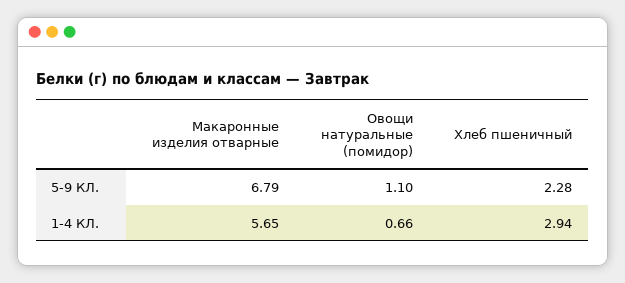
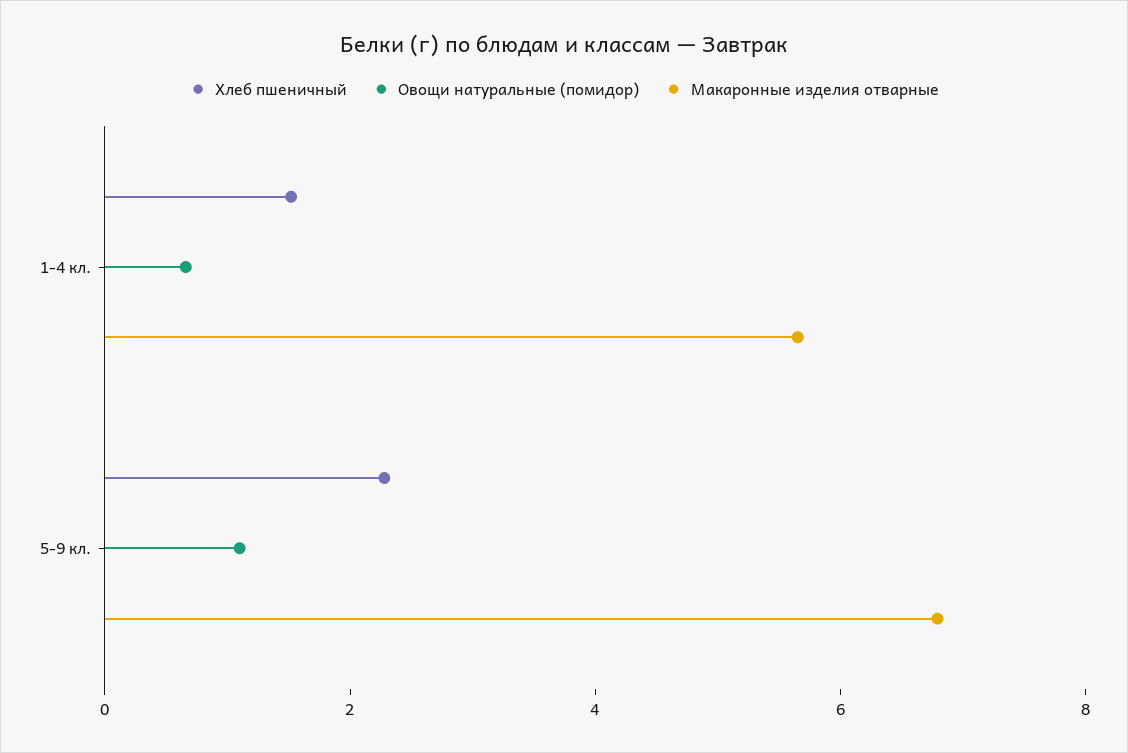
Хлеб пшеничный, 1-4 КЛ.: 2.94 -> 1.5

